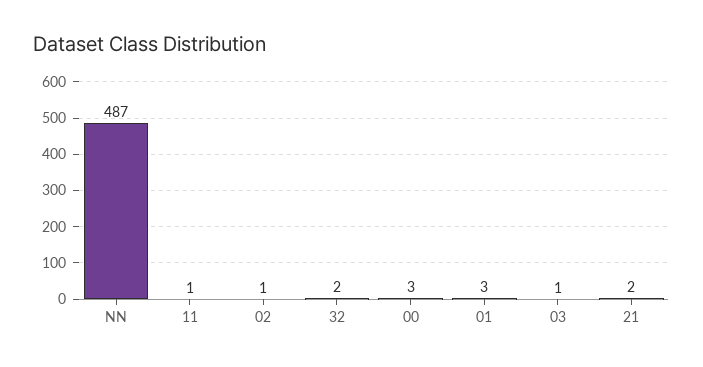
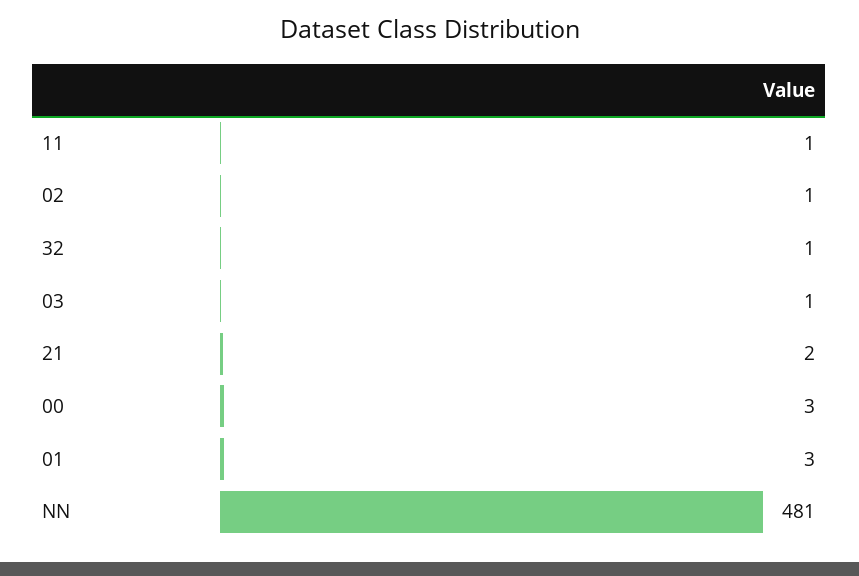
NN: 487 -> 481
32: 2 -> 1

